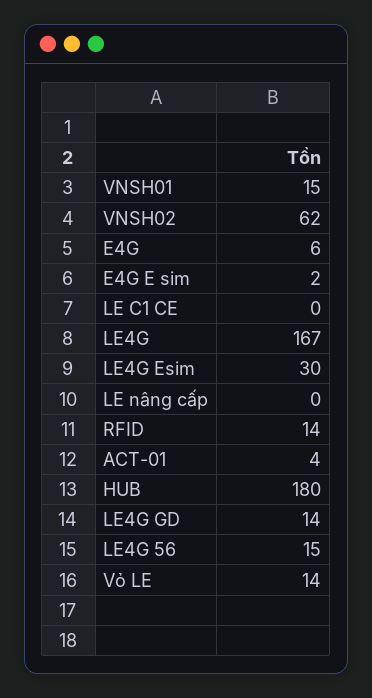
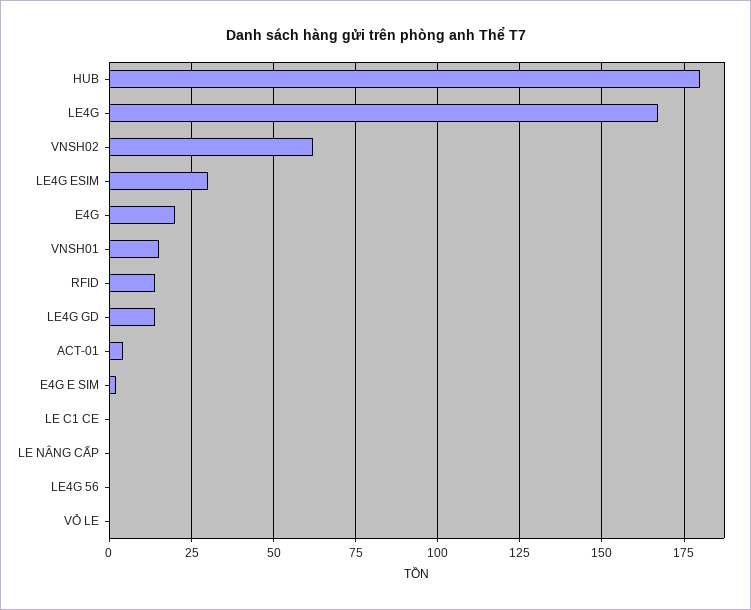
E4G: 6 -> 20
LE4G 56: 15 -> 0
Vỏ LE: 14 -> 0

